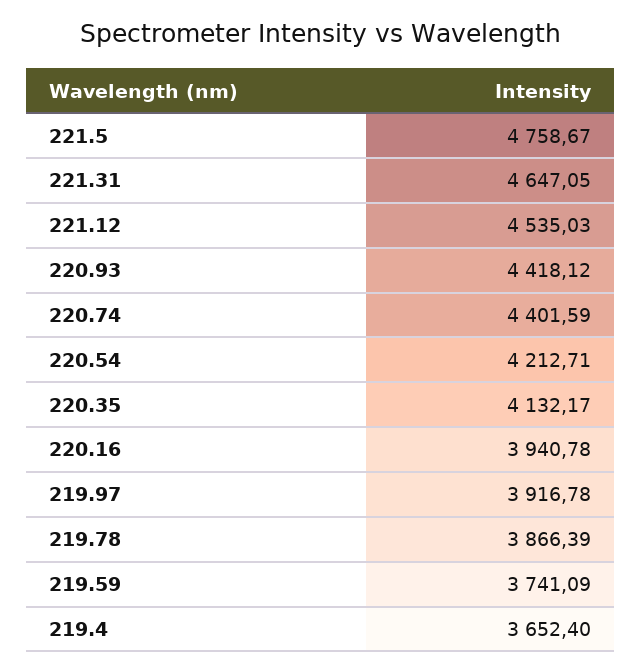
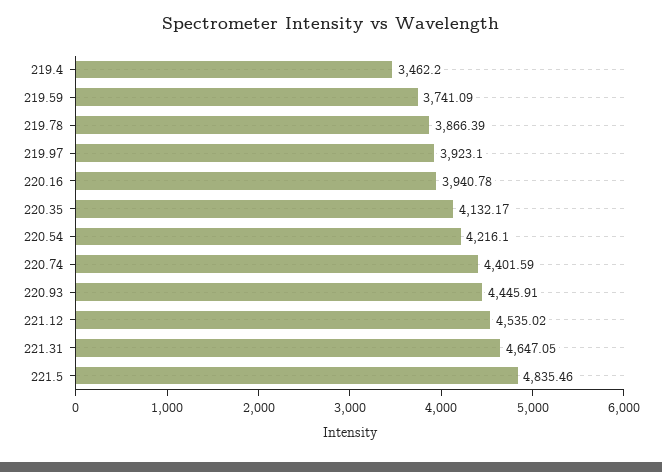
221.5: 4758.67 -> 4835.46
221.12: 4535.03 -> 4535.02
220.93: 4418.12 -> 4445.91
220.54: 4212.71 -> 4216.1
219.97: 3916.78 -> 3923.1
219.4: 3652.4 -> 3462.2

